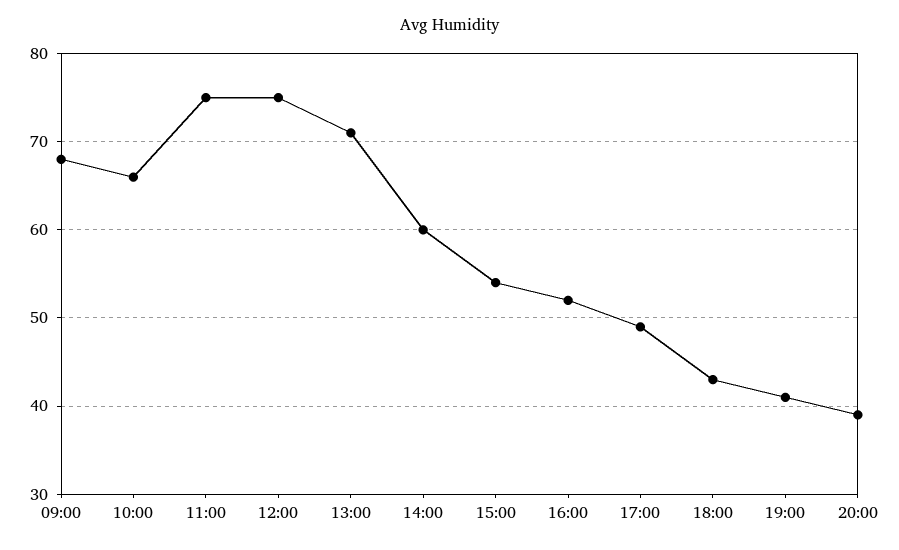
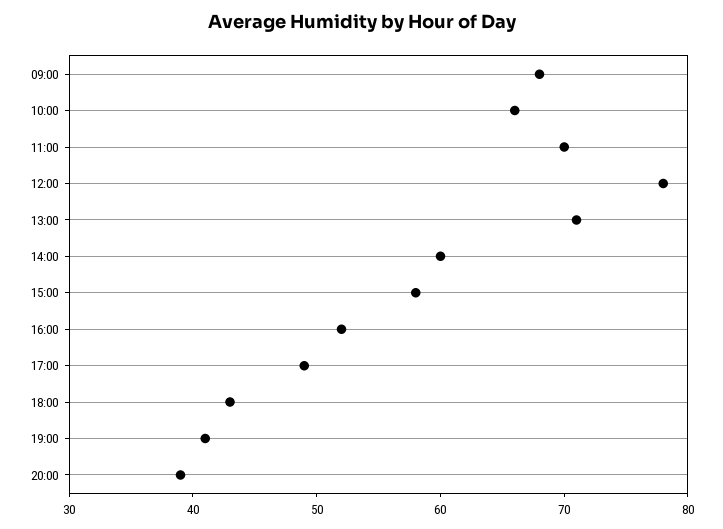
11:00: 75 -> 70
12:00: 75 -> 78
15:00: 54 -> 58

